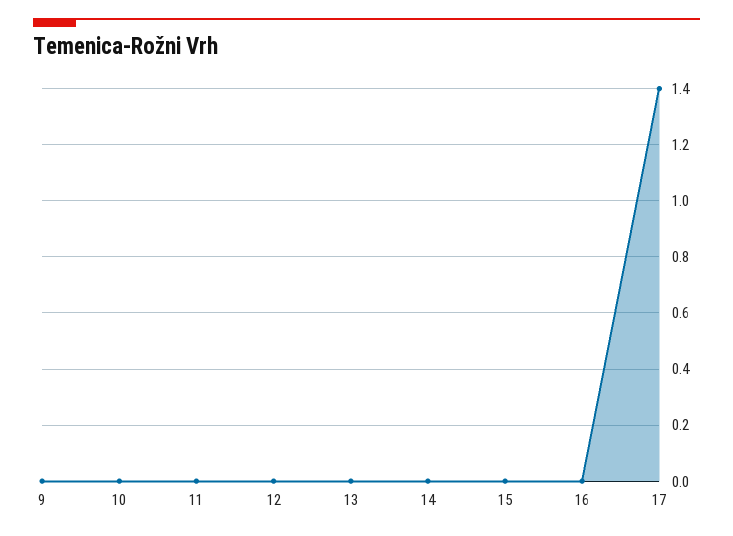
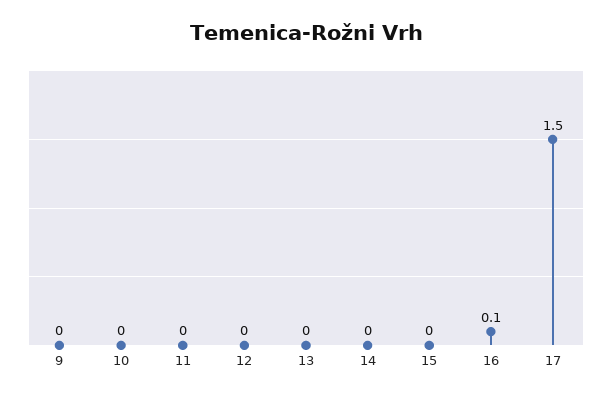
16: 0 -> 0.1
17: 1.4 -> 1.5

